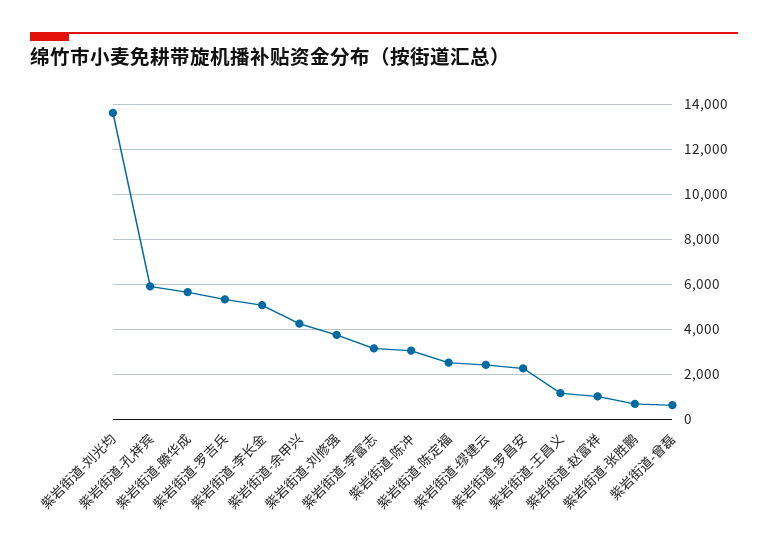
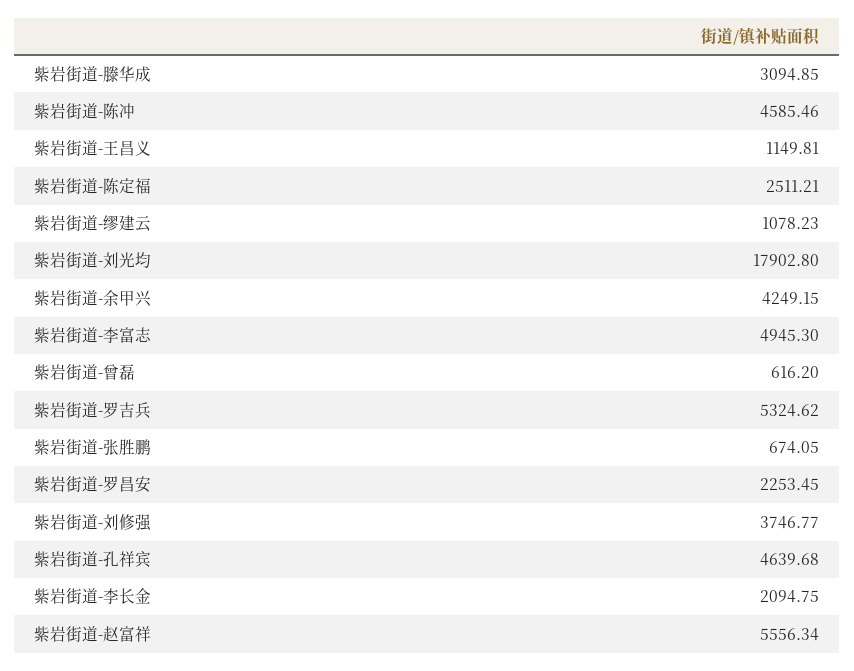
紫岩街道-刘光均: 13500 -> 17902.8
紫岩街道-孔祥宾: 6000 -> 4639.68
紫岩街道-滕华成: 5500 -> 3094.85
紫岩街道-李长金: 5000 -> 2094.75
紫岩街道-李富志: 3000 -> 4945.3
紫岩街道-陈冲: 3000 -> 4585.46
紫岩街道-缪建云: 2500 -> 1078.23
紫岩街道-赵富祥: 1000 -> 5556.34

